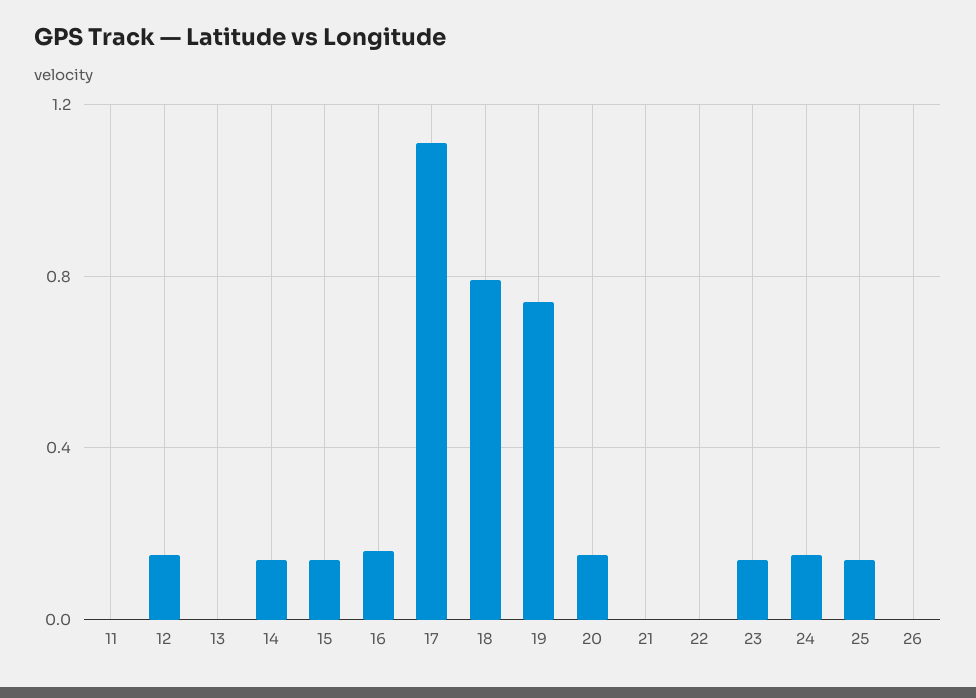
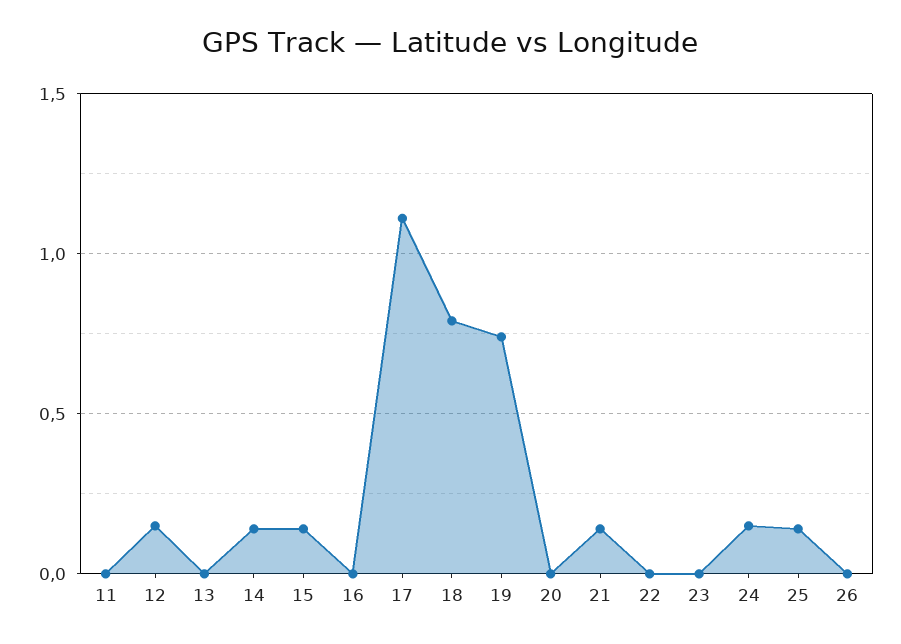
16: 0.15 -> 0
20: 0.15 -> 0
21: 0 -> 0.15
23: 0.15 -> 0

